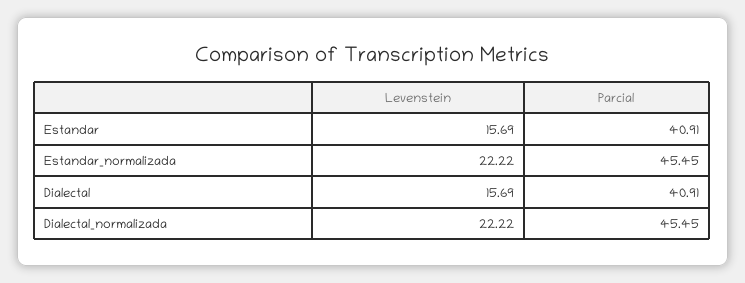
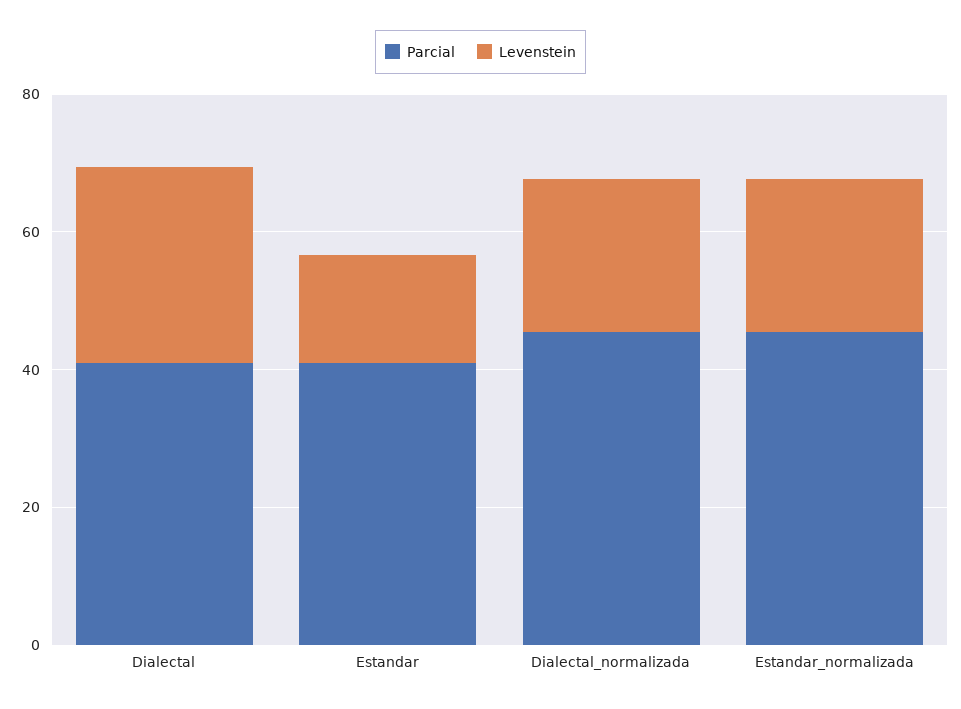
Levenstein, Dialectal: 15.69 -> 30

